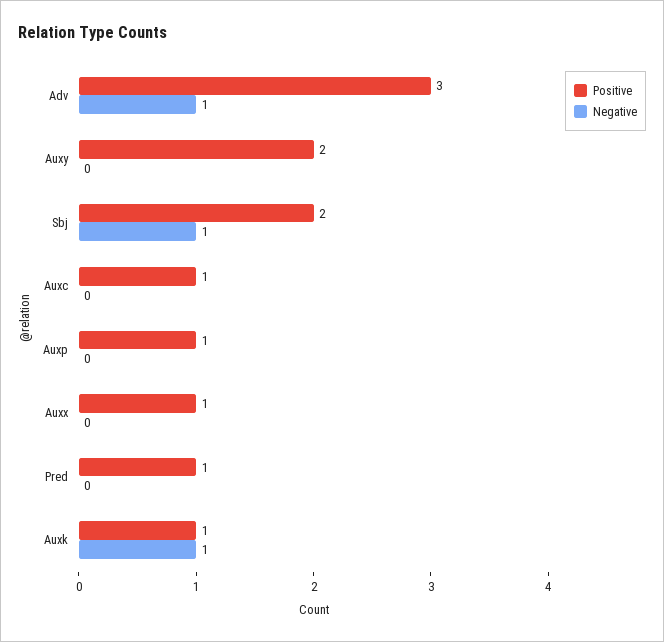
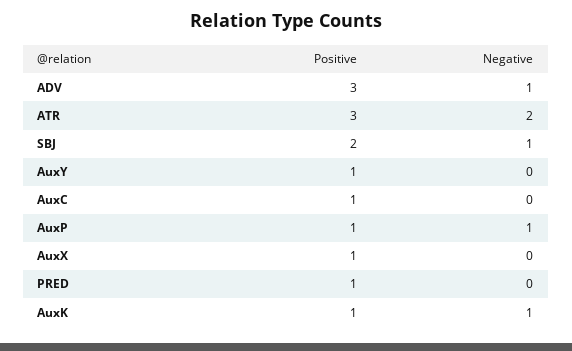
Positive, Auxy: 2 -> 1
Negative, Auxp: 0 -> 1
Positive, ATR: none -> 3
Negative, ATR: none -> 2

